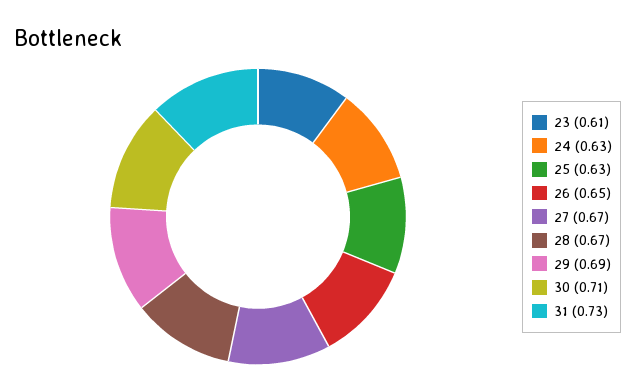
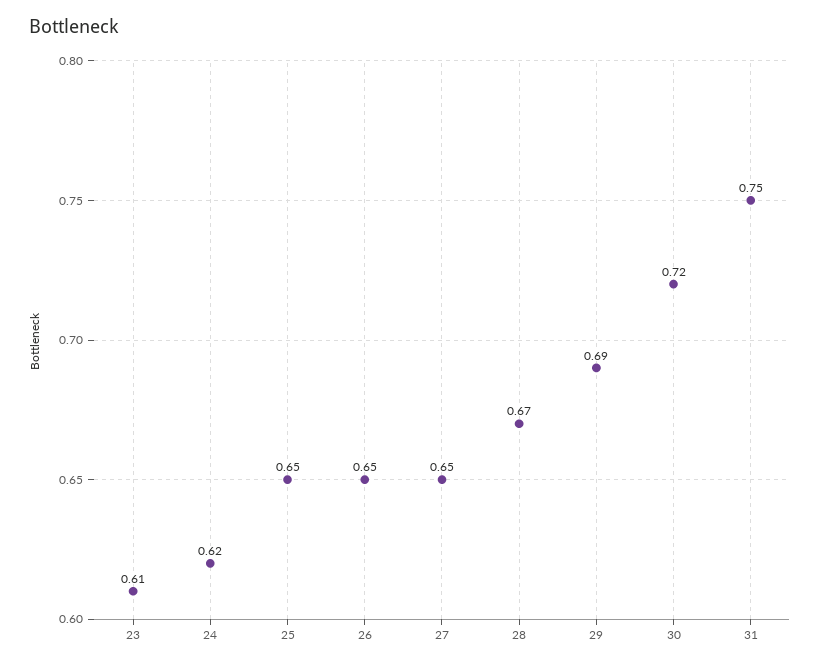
24: 0.63 -> 0.62
25: 0.63 -> 0.65
27: 0.67 -> 0.65
30: 0.71 -> 0.72
31: 0.73 -> 0.75

